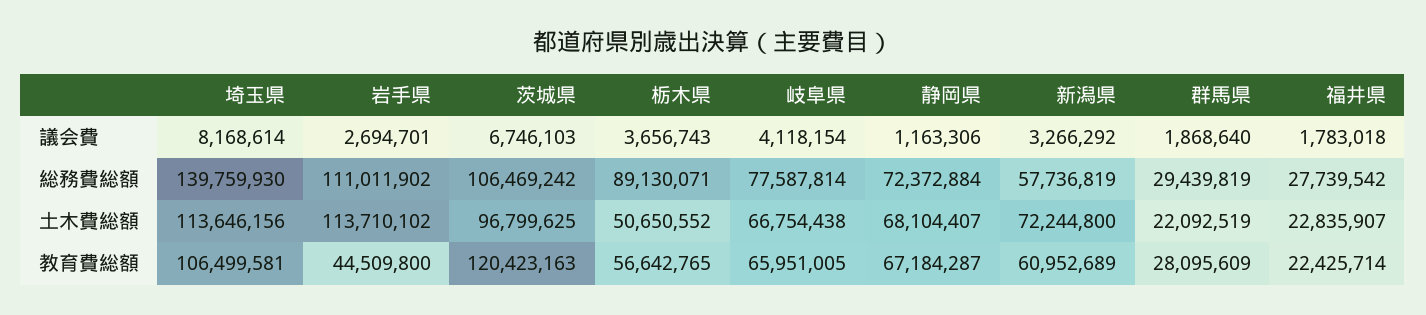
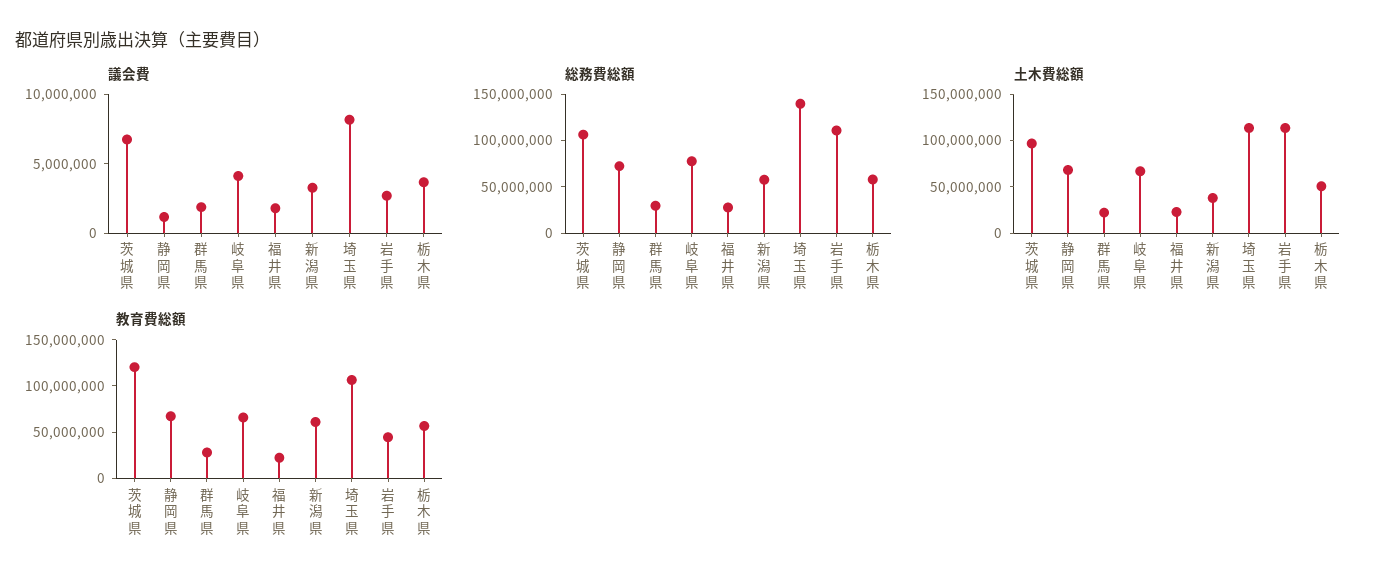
総務費総額, 栃木県: 89130071 -> 60000000
土木費総額, 新潟県: 72244800 -> 40000000

